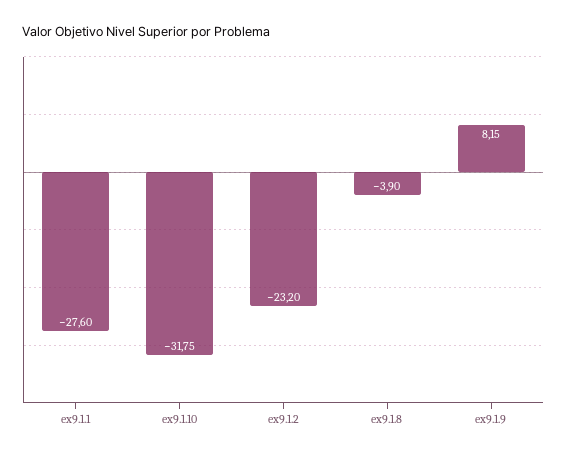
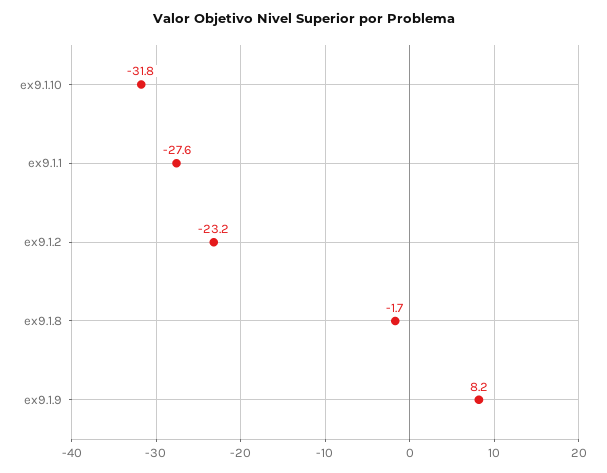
ex9.1.8: -3.9 -> -1.7

